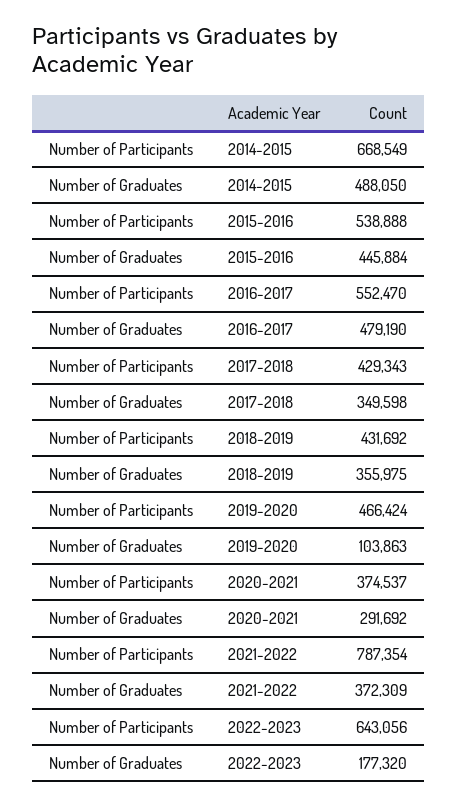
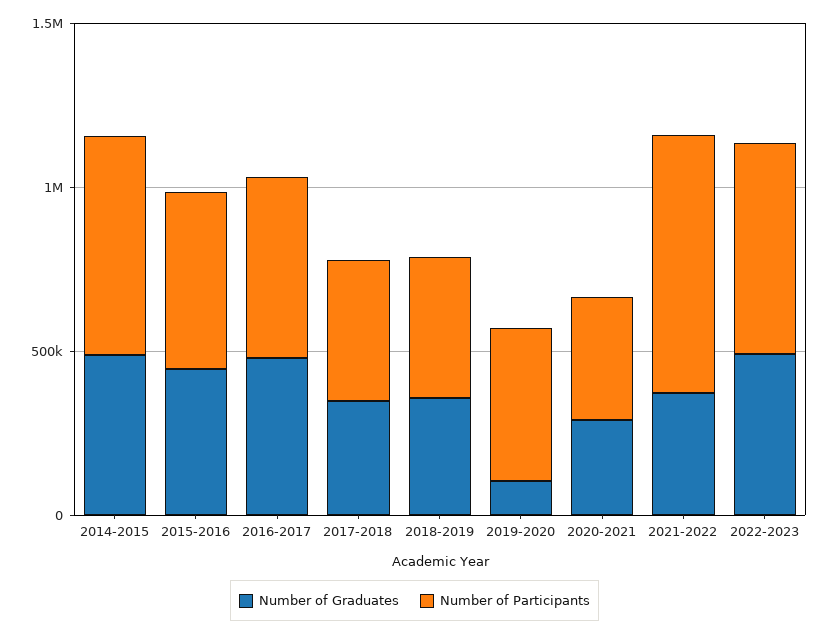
Number of Graduates, 2022-2023: 177320 -> 500000

